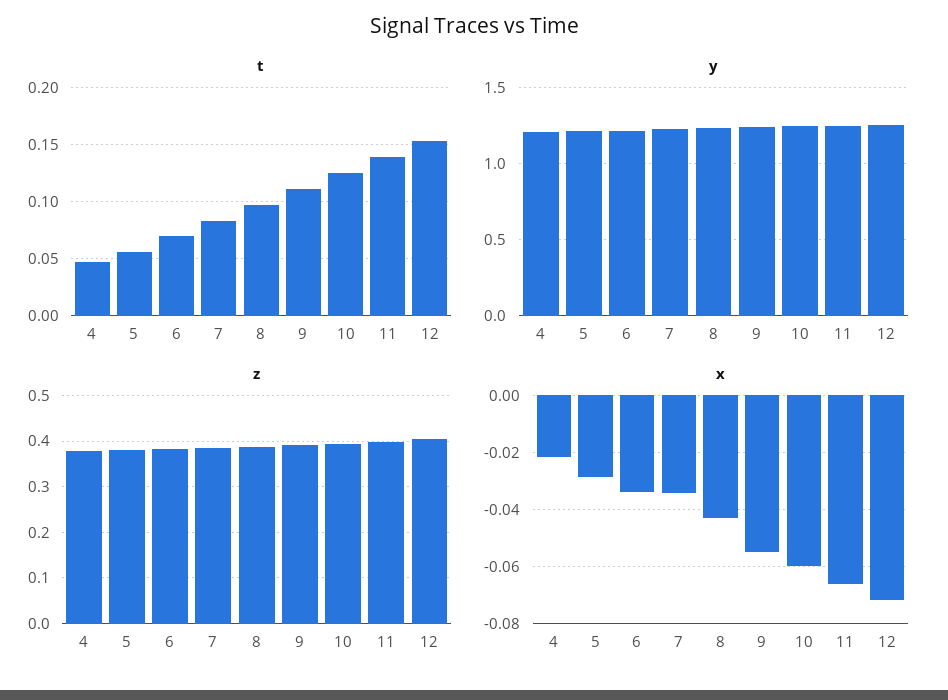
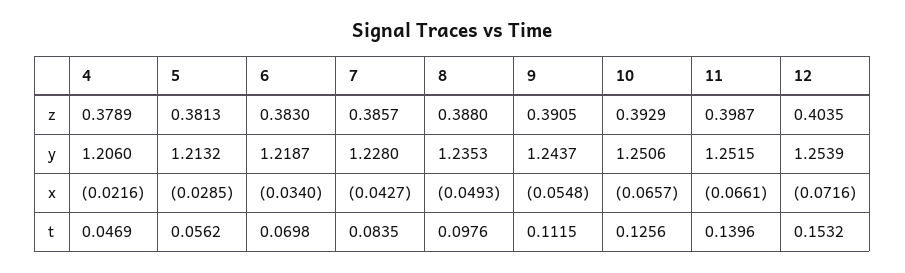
x, 7: -0.035 -> -0.0427
x, 8: -0.0425 -> -0.0493
x, 10: -0.06 -> -0.0657

